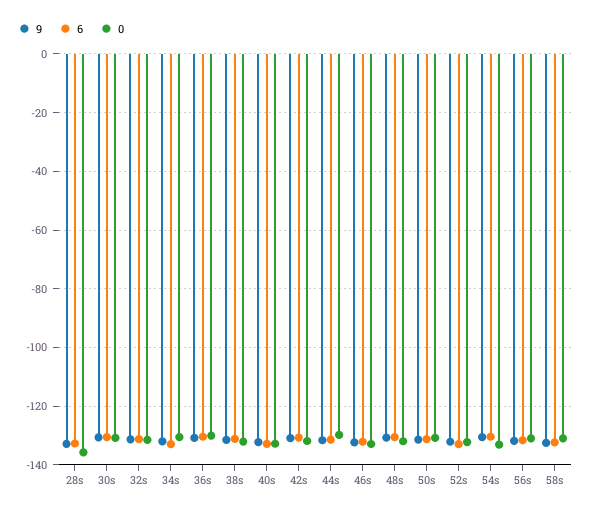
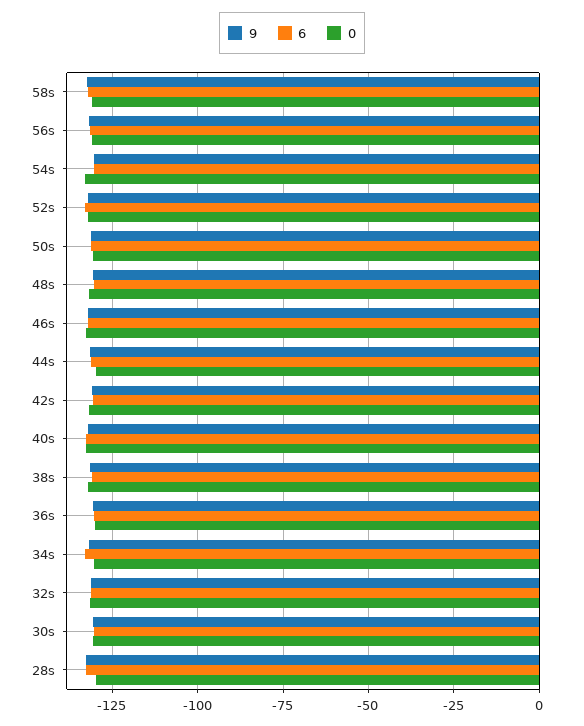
0, 28s: -135 -> -130

